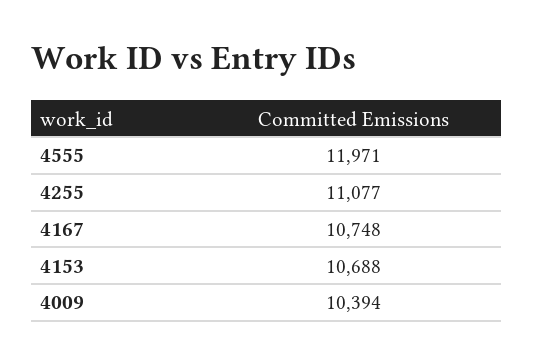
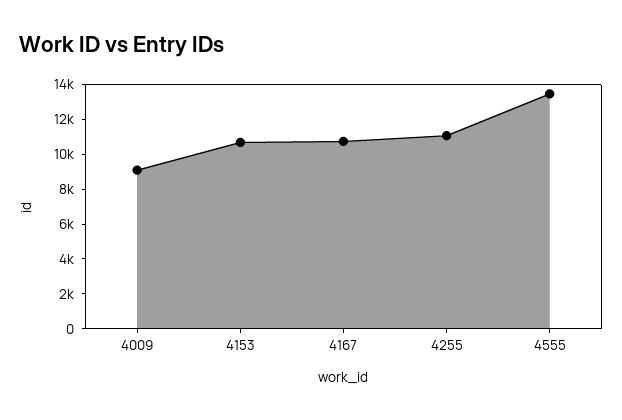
4555: 11971 -> 13500
4009: 10394 -> 9000

